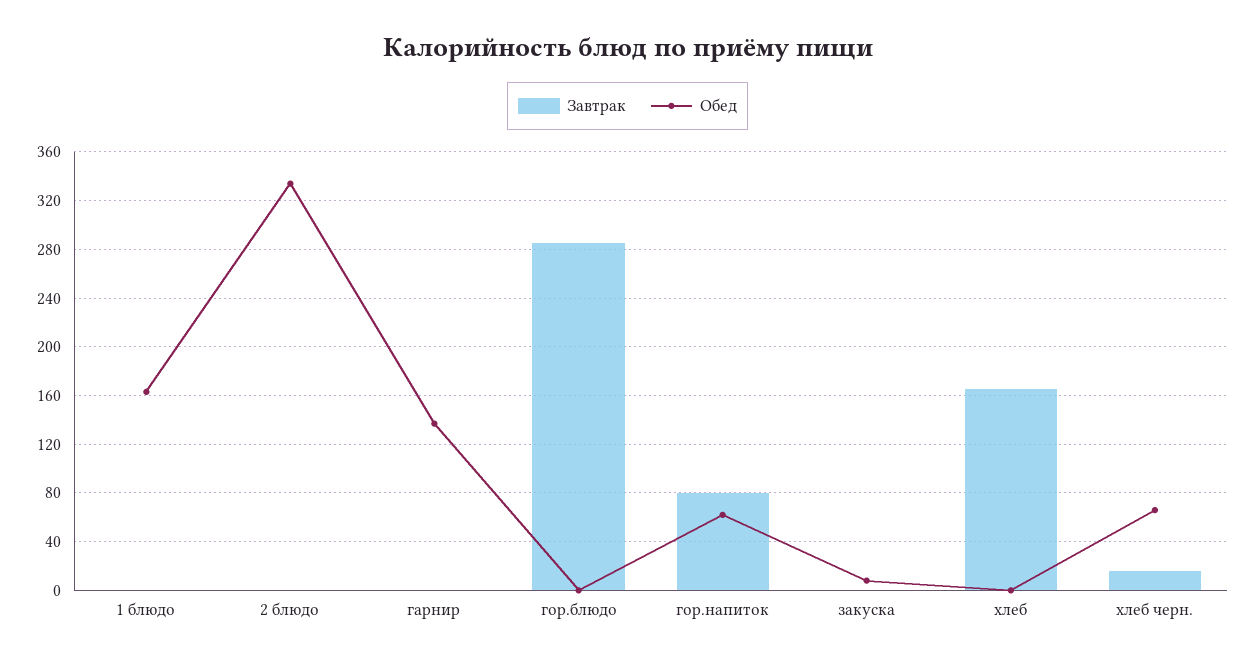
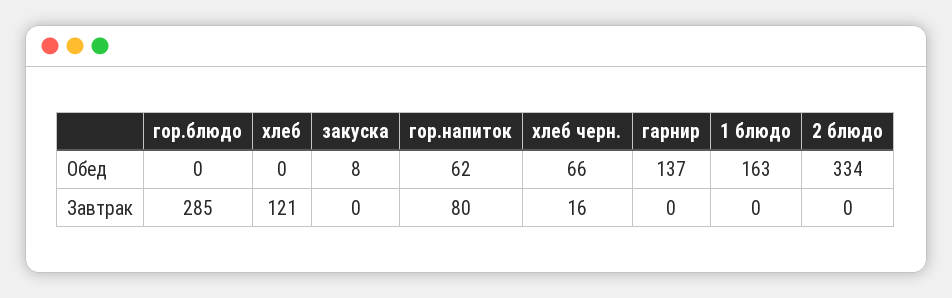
Завтрак, хлеб: 165 -> 121

